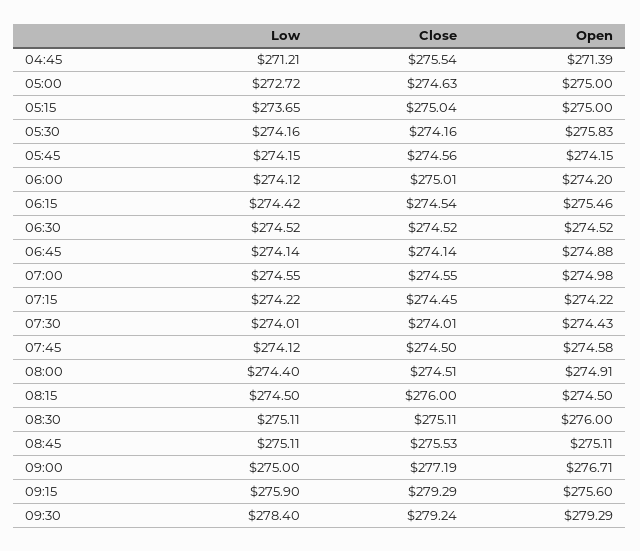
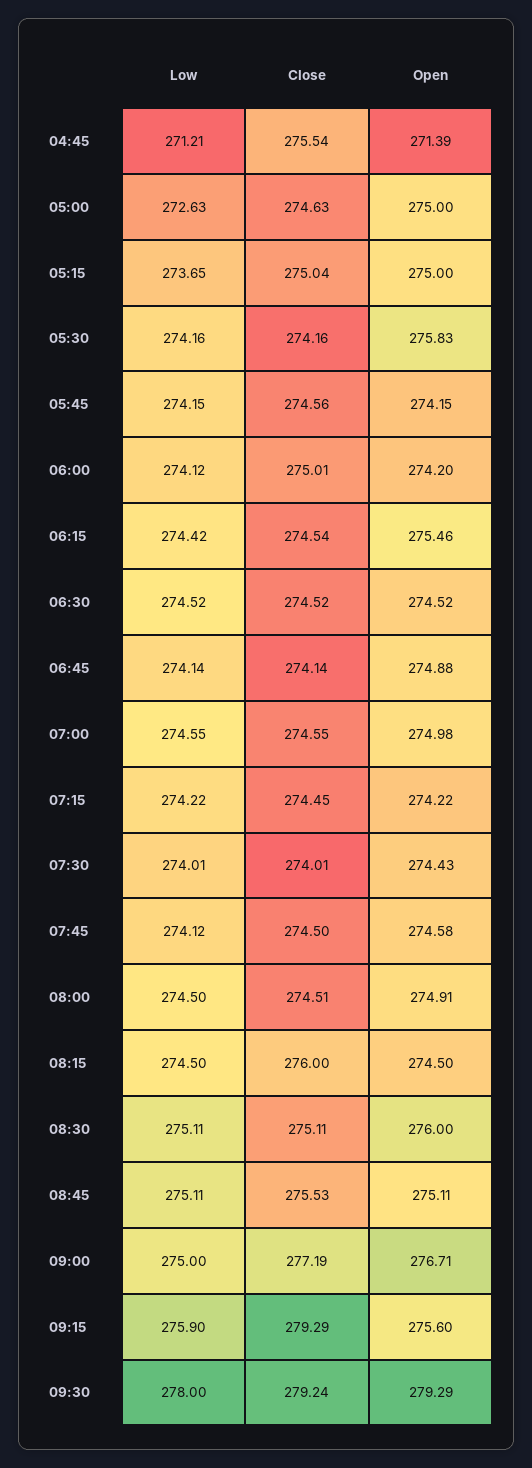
Low, 05:00: 272.72 -> 272.63
Low, 08:00: 274.4 -> 274.5
Low, 09:30: 278.4 -> 278

